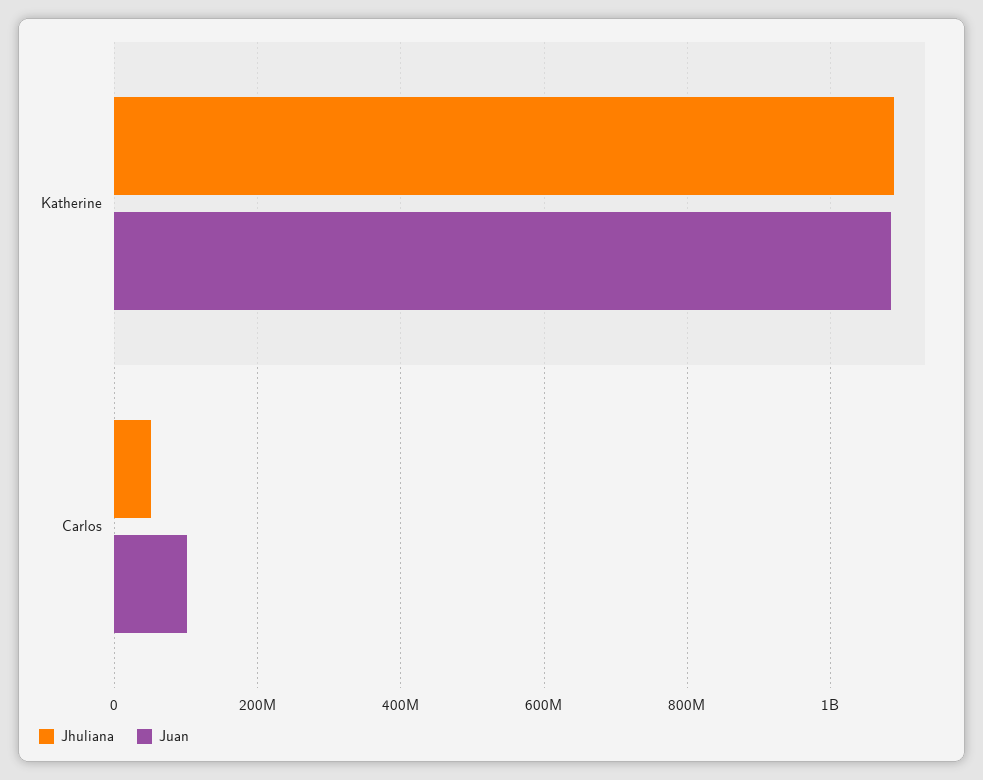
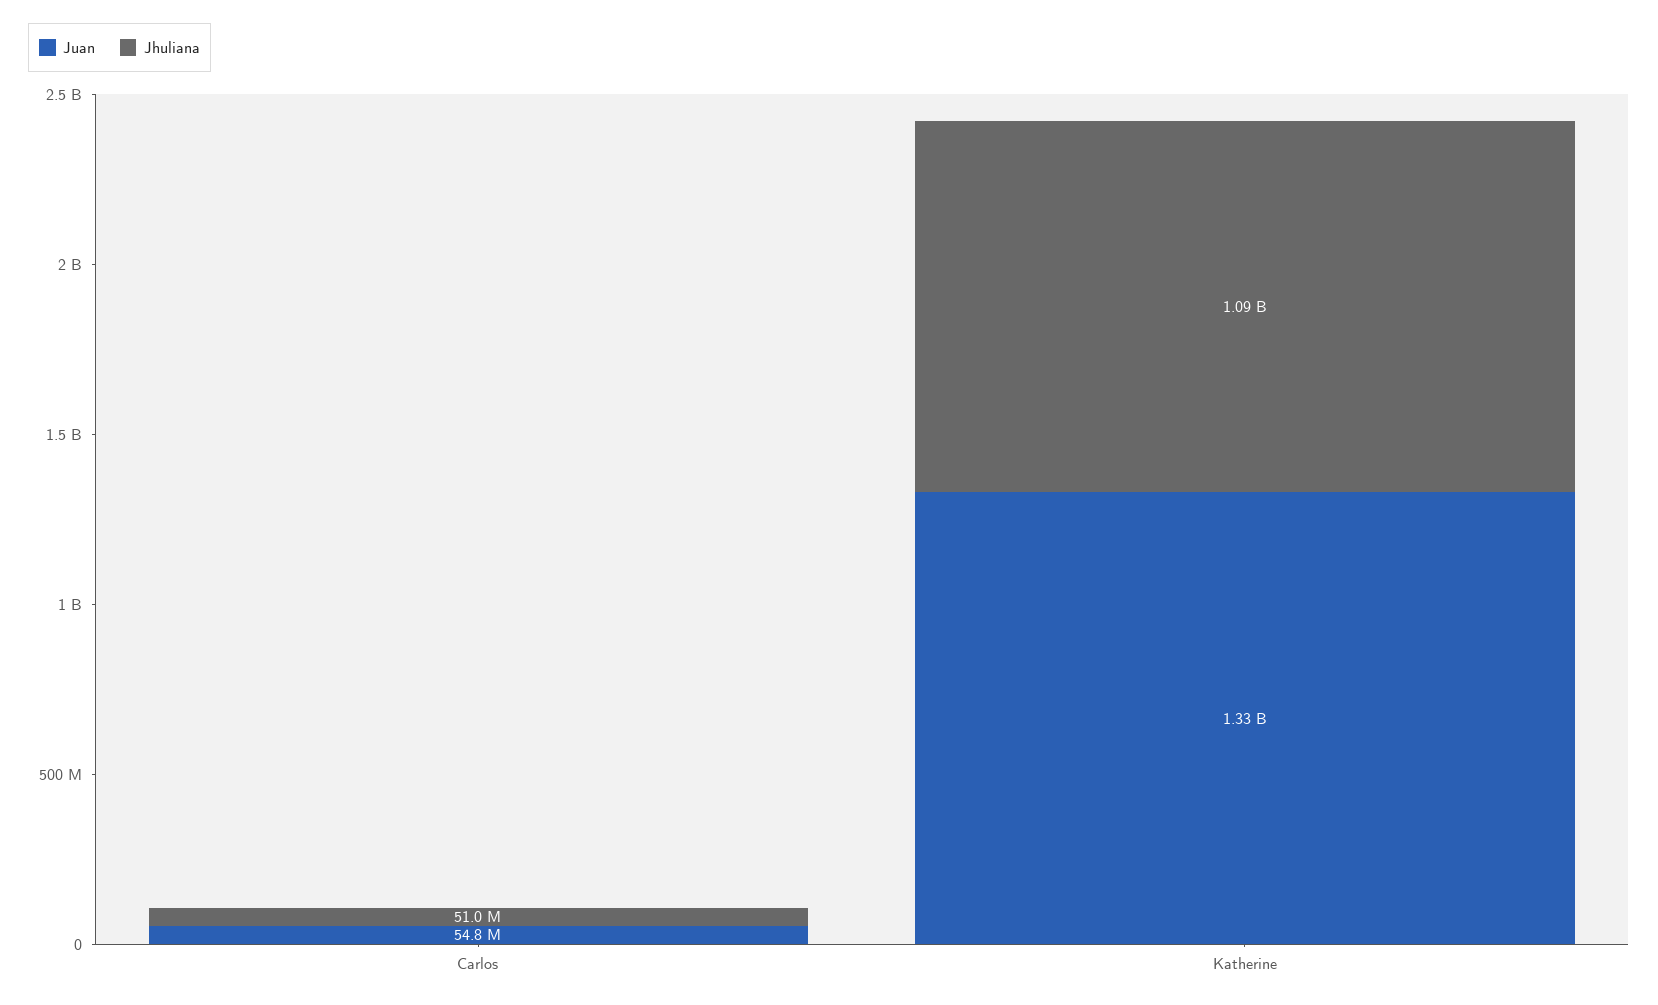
Juan, Katherine: 1080000000 -> 1330000000
Juan, Carlos: 100000000 -> 54800000

